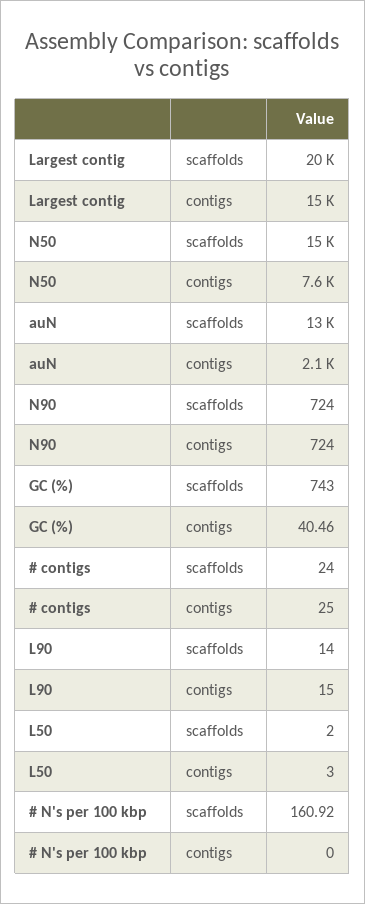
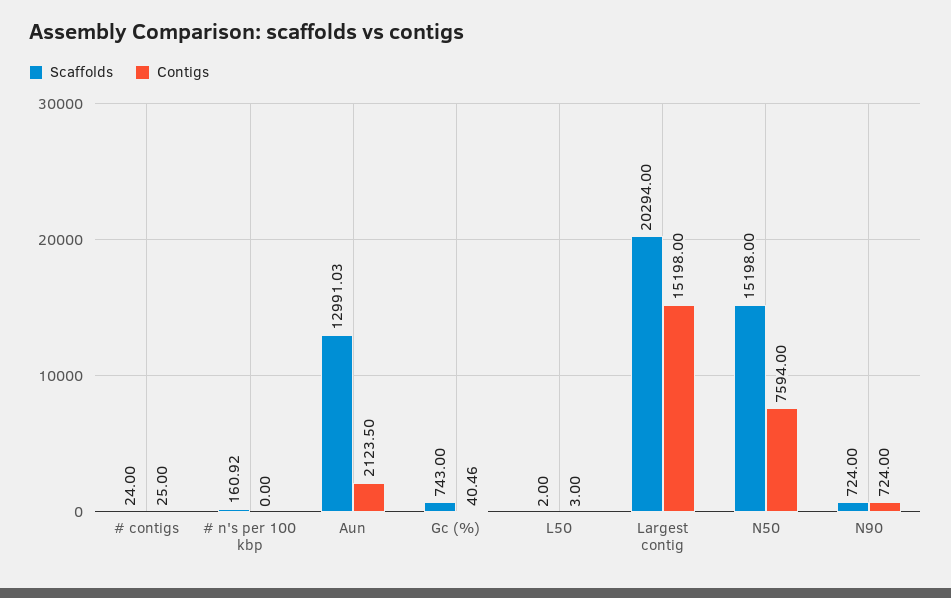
scaffolds, L90: 14 -> none
contigs, L90: 15 -> none

